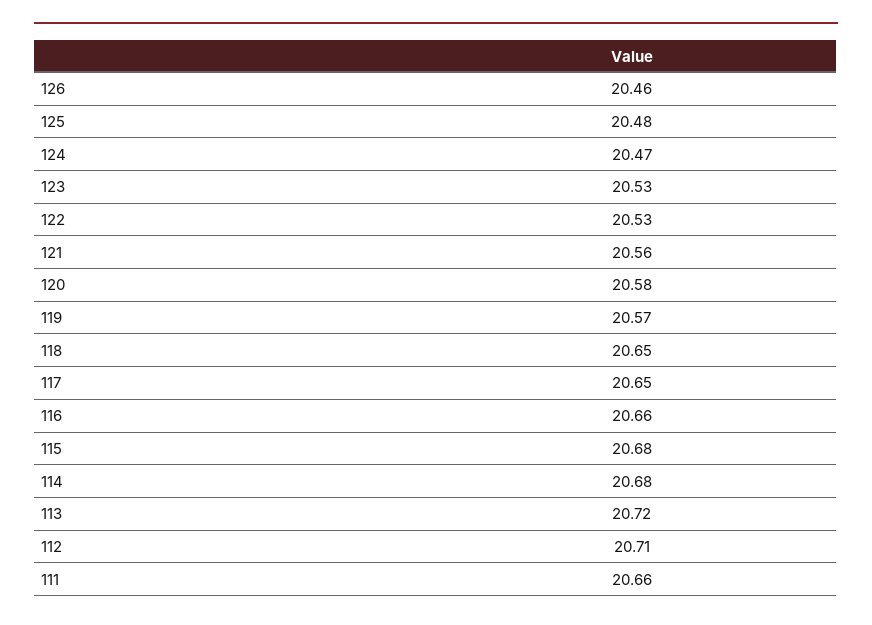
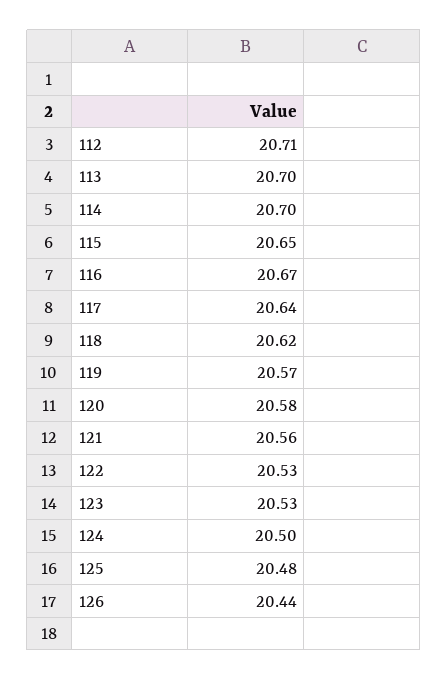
126: 20.46 -> 20.44
124: 20.47 -> 20.5
118: 20.65 -> 20.62
117: 20.65 -> 20.64
116: 20.66 -> 20.67
115: 20.68 -> 20.65
114: 20.68 -> 20.7
113: 20.72 -> 20.7
111: 20.66 -> none

